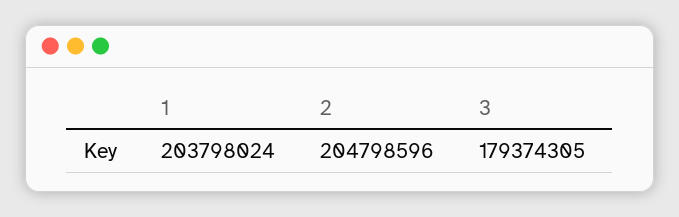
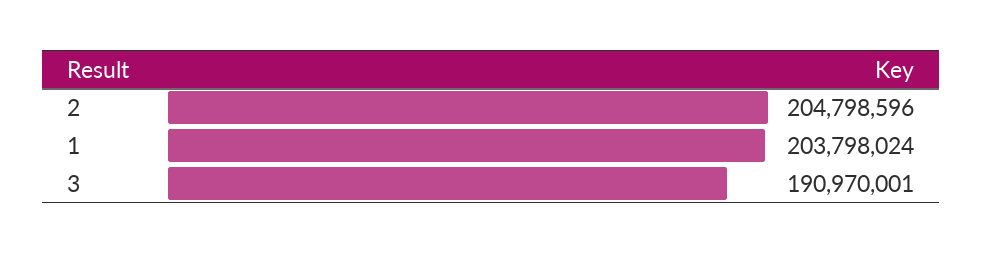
3: 179374305 -> 190970001

